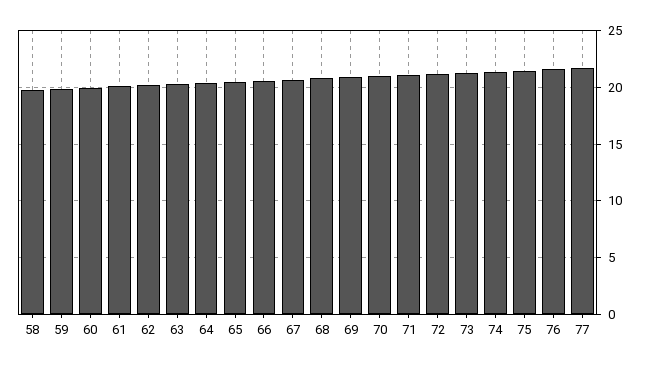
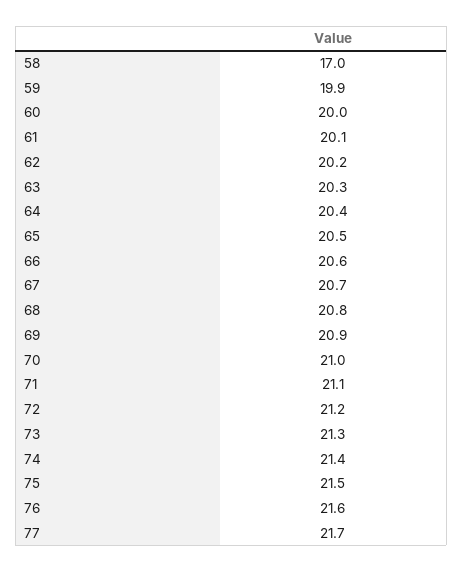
58: 20 -> 17

